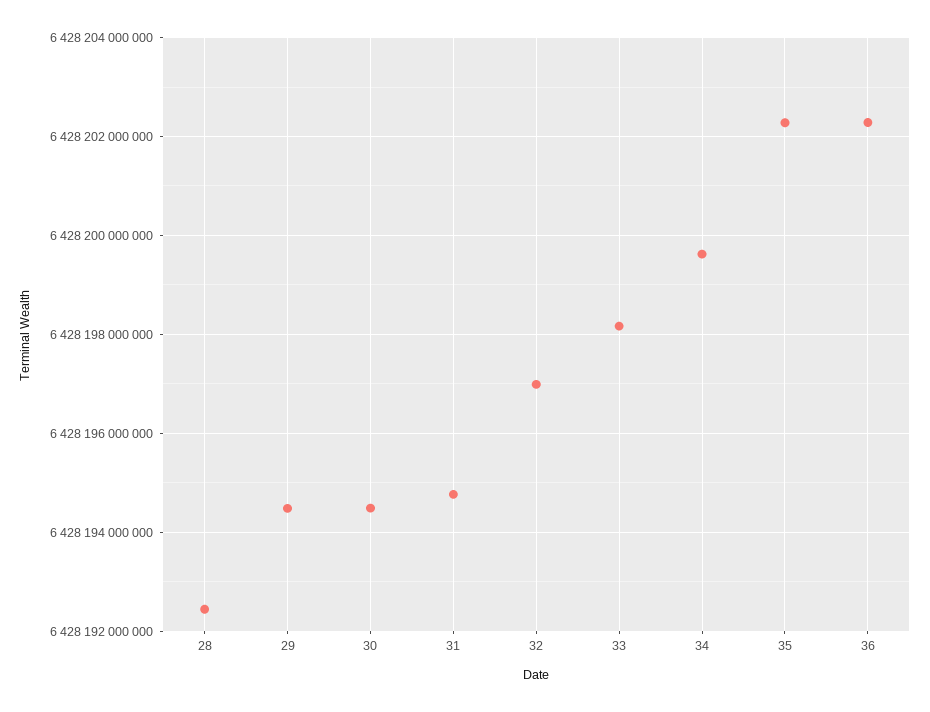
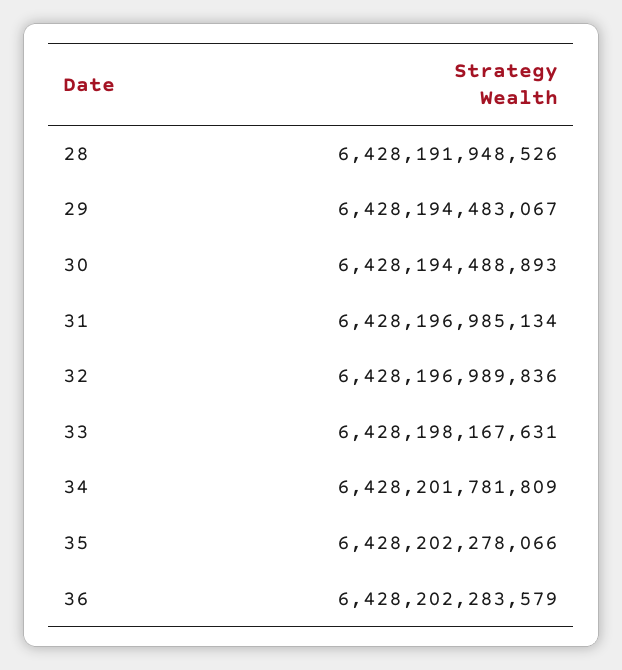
28: 6428192400000 -> 6428191948526
31: 6428194800000 -> 6428196985134
34: 6428199600000 -> 6428201781809

